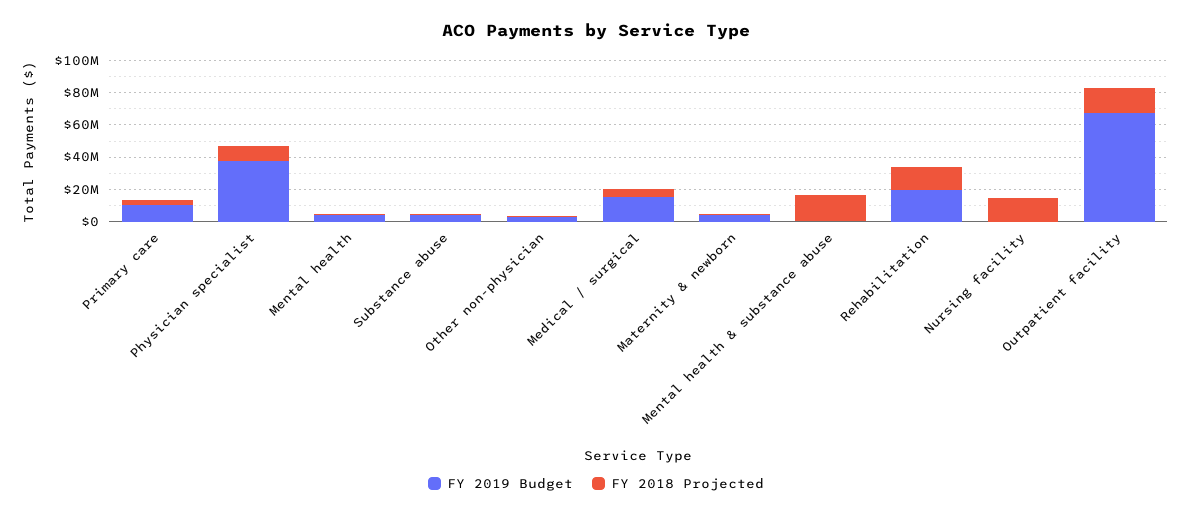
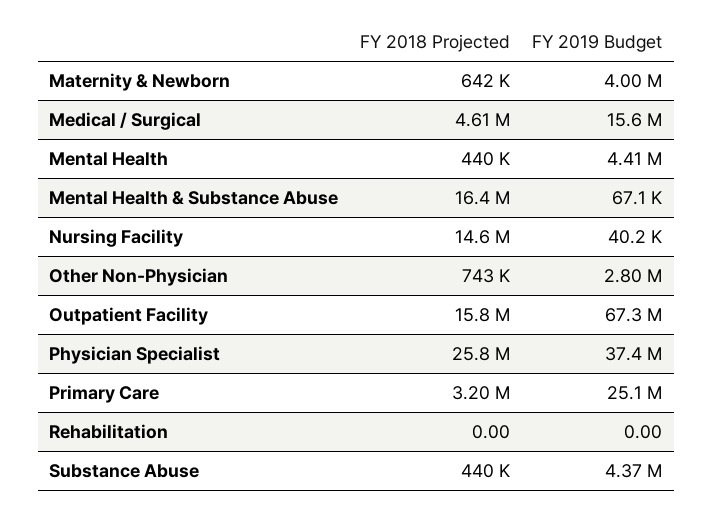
FY 2019 Budget, Primary care: 10000000 -> 25100000
FY 2018 Projected, Physician specialist: 10000000 -> 25800000
FY 2019 Budget, Rehabilitation: 20000000 -> 0
FY 2018 Projected, Rehabilitation: 15000000 -> 0

